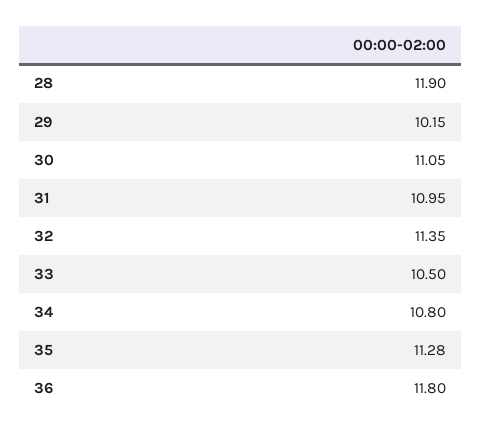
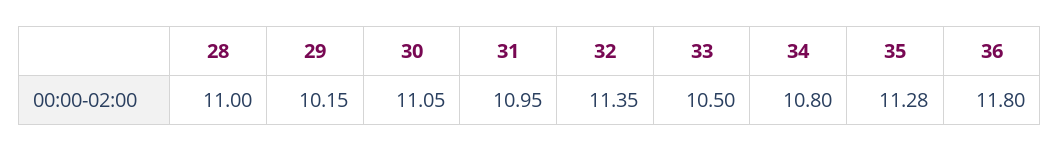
28: 11.9 -> 11

